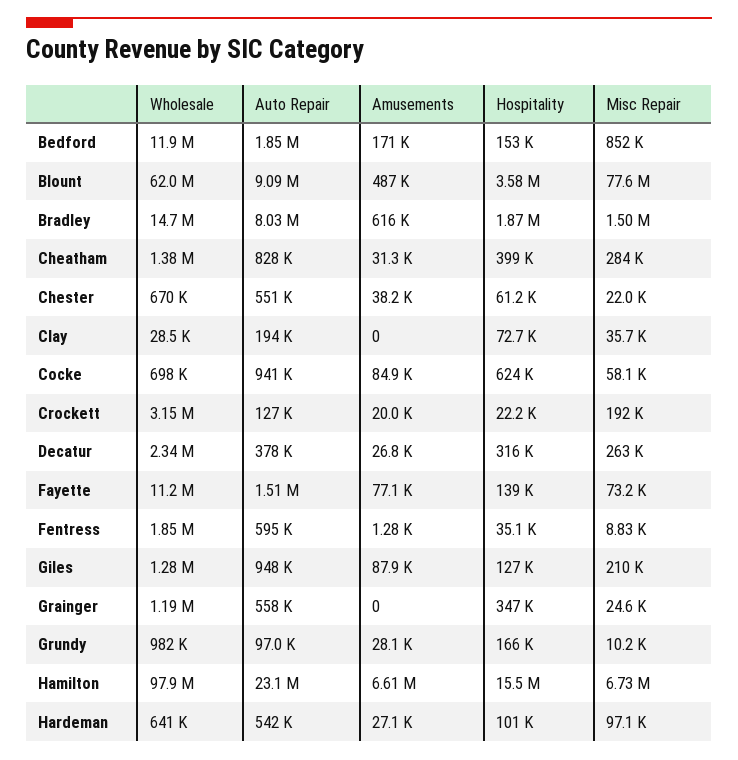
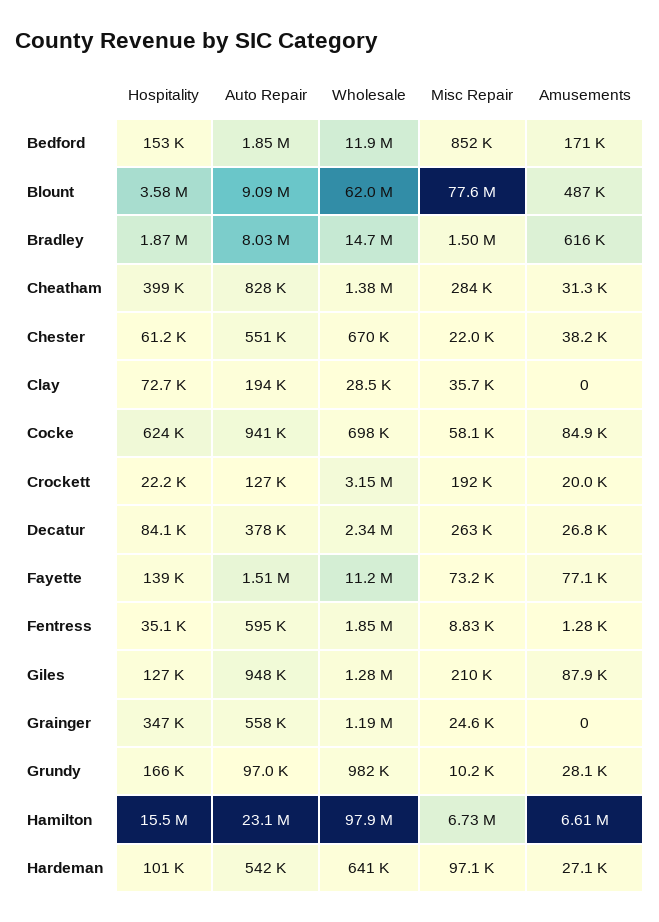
Hospitality, Decatur: 316000 -> 84100

